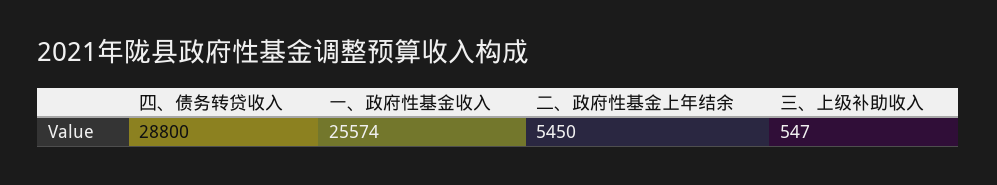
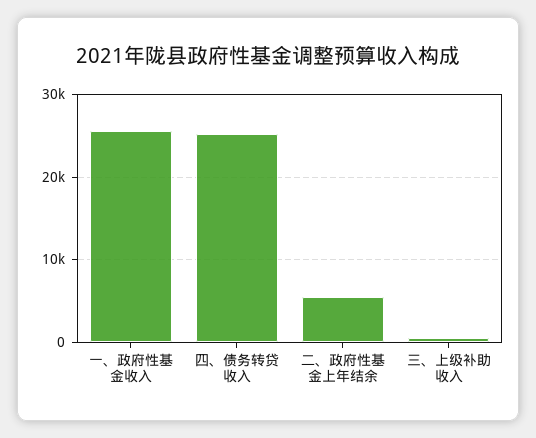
四、债务转贷收入: 28800 -> 25000

